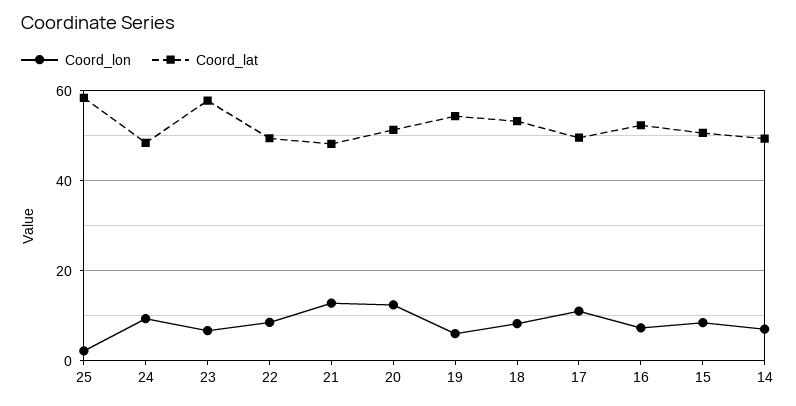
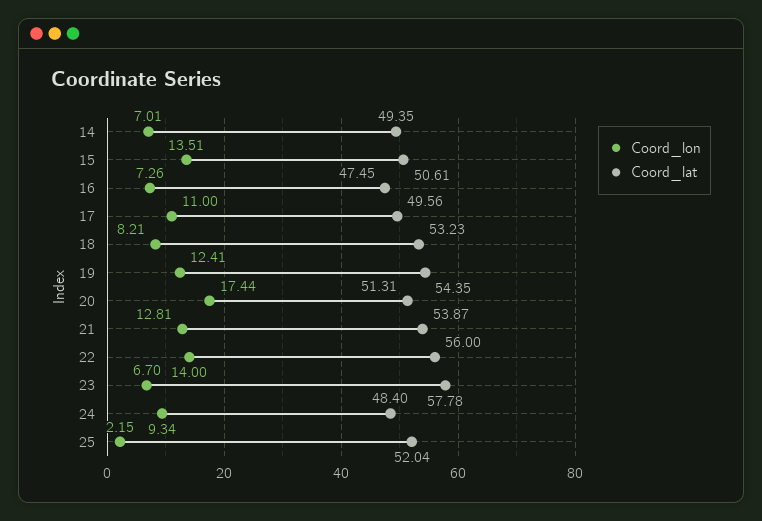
Coord_lat, 25: 58 -> 52.04
Coord_lon, 22: 8 -> 14
Coord_lat, 22: 50 -> 56
Coord_lat, 21: 48 -> 53.87
Coord_lon, 20: 12 -> 17.44
Coord_lon, 19: 6 -> 12.41
Coord_lat, 16: 52 -> 47.45
Coord_lon, 15: 8 -> 13.51

